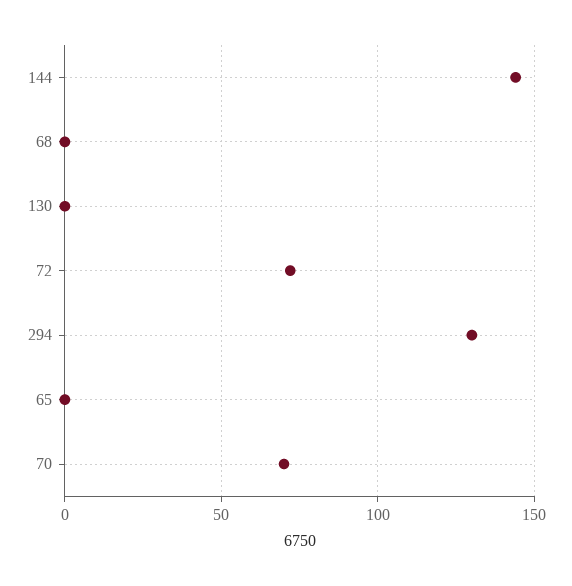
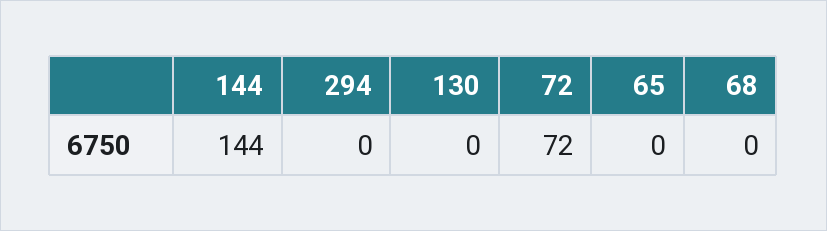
294: 130 -> 0
70: 70 -> none

